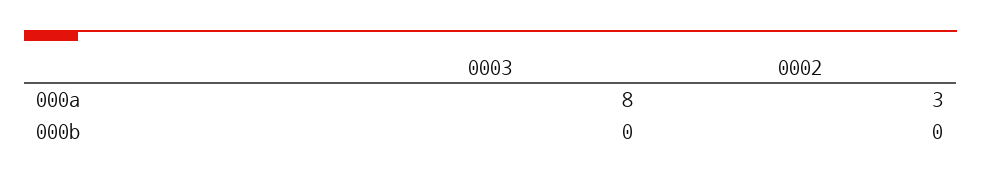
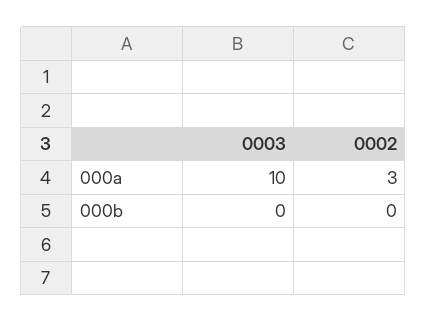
0003, 000a: 8 -> 10

